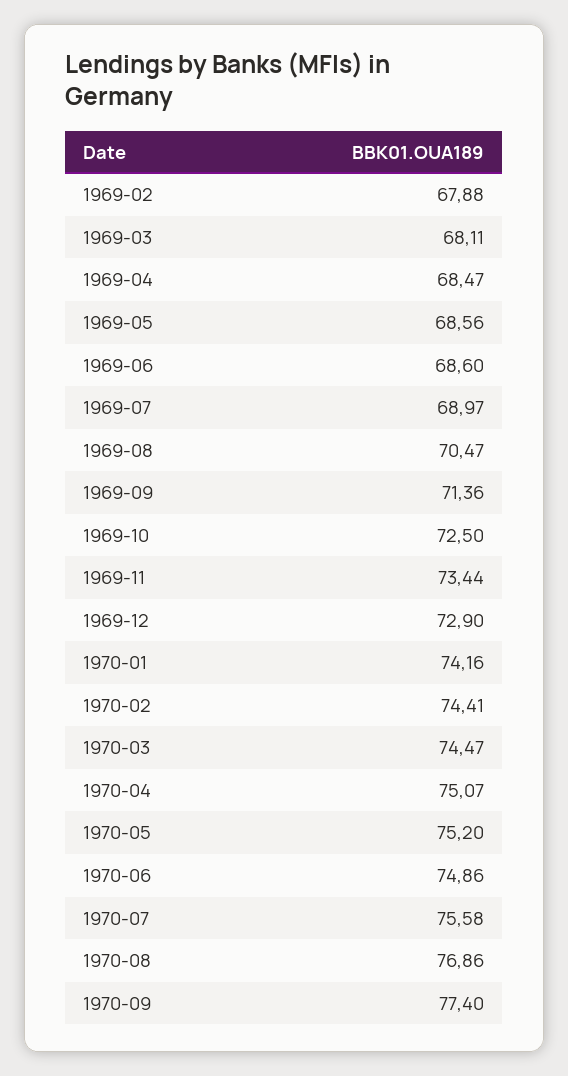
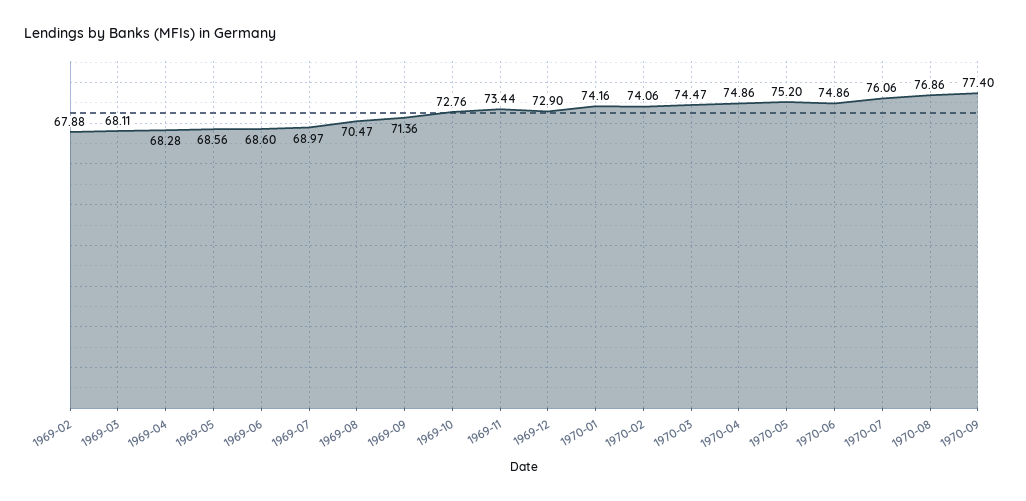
1969-04: 68.47 -> 68.28
1969-10: 72.5 -> 72.76
1970-02: 74.41 -> 74.06
1970-04: 75.07 -> 74.86
1970-07: 75.58 -> 76.06

